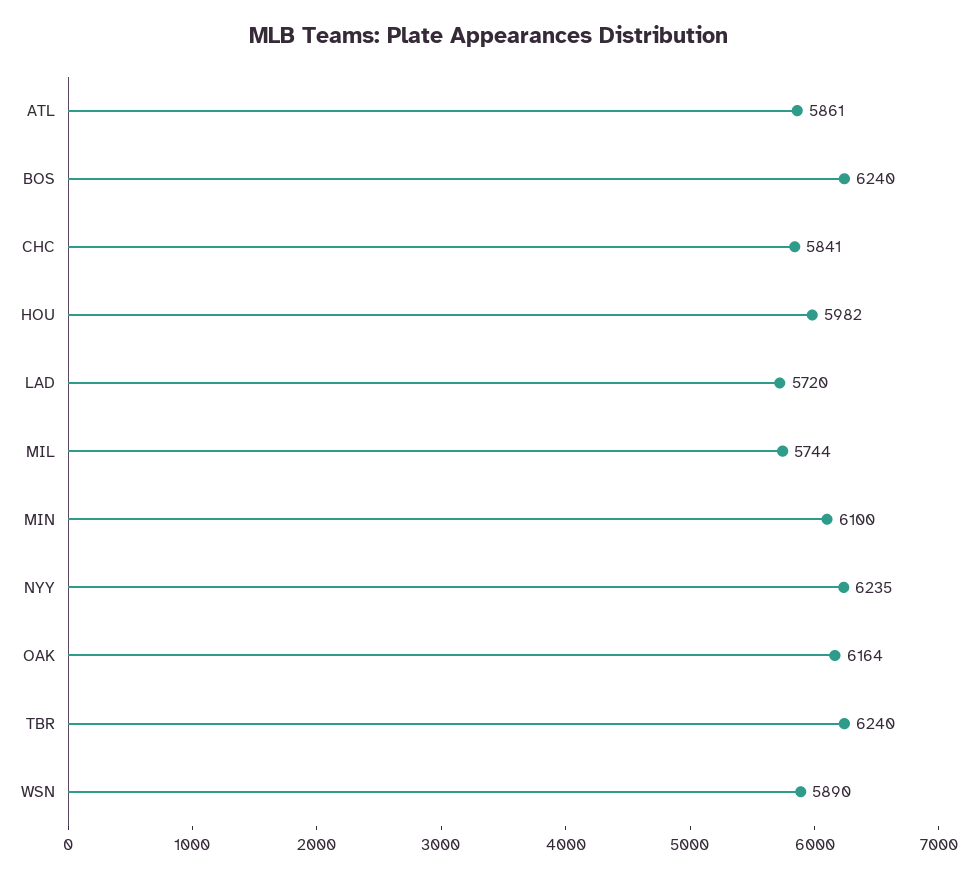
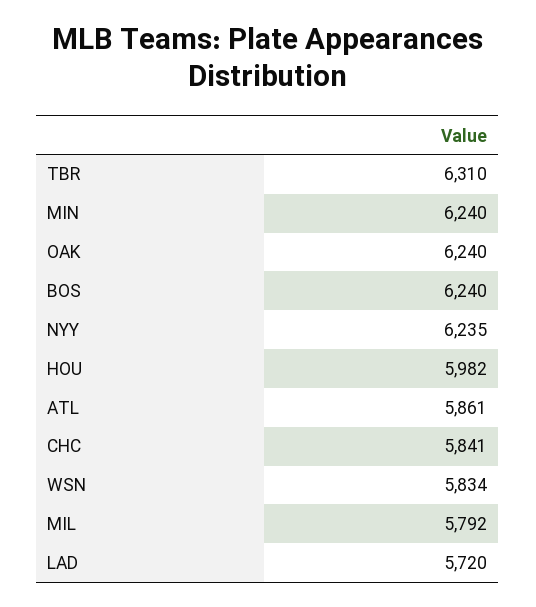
MIL: 5744 -> 5792
MIN: 6100 -> 6240
OAK: 6164 -> 6240
TBR: 6240 -> 6310
WSN: 5890 -> 5834

